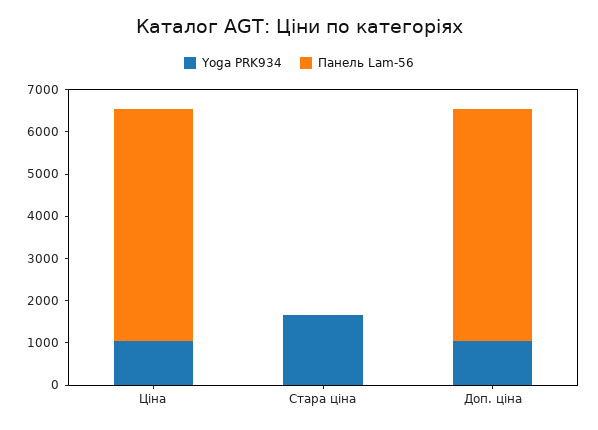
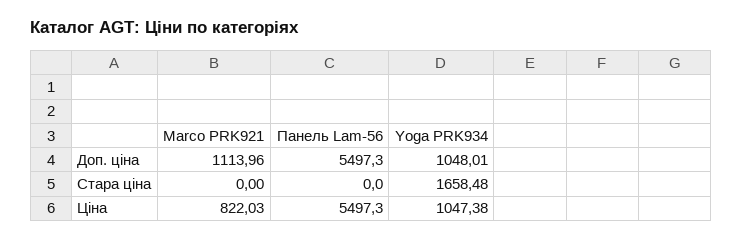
Marco PRK921, Доп. ціна: none -> 1113.96
Marco PRK921, Стара ціна: none -> 0
Marco PRK921, Ціна: none -> 822.03

